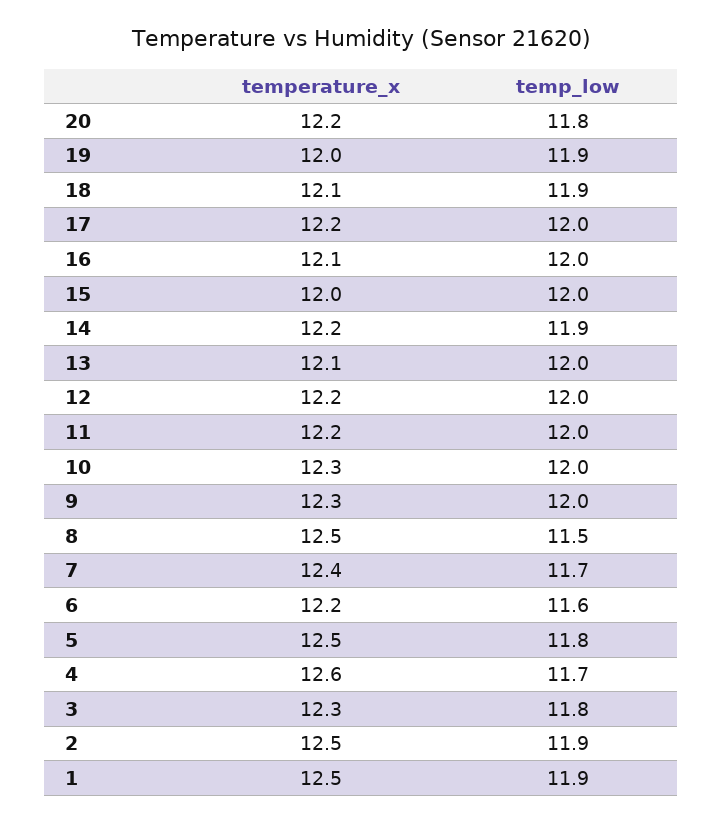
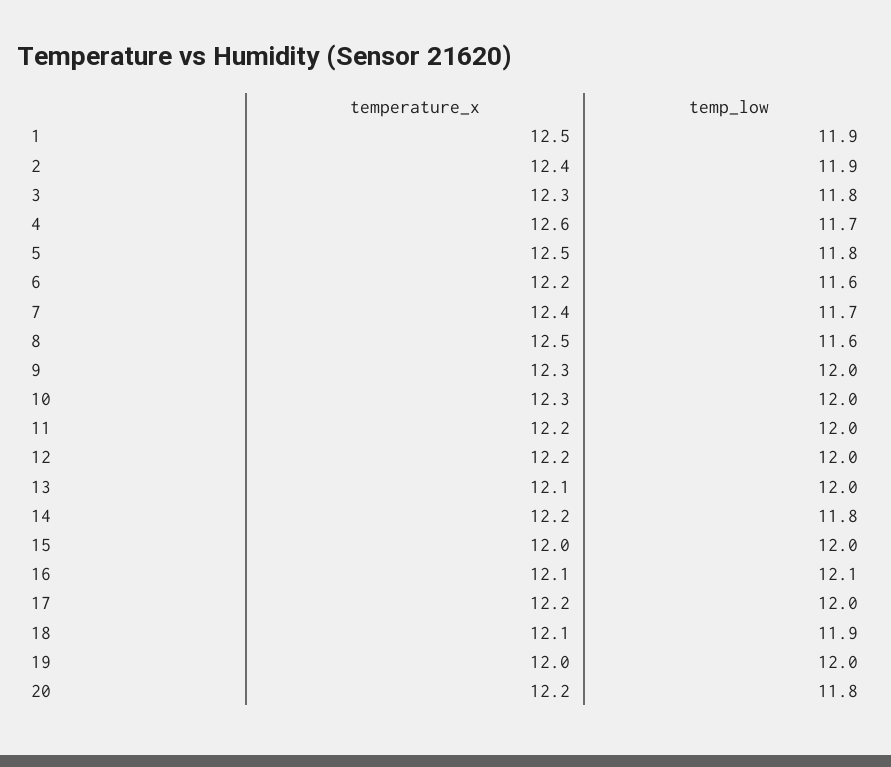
temp_low, 19: 11.9 -> 12
temp_low, 16: 12 -> 12.1
temp_low, 14: 11.9 -> 11.8
temp_low, 8: 11.5 -> 11.6
temperature_x, 2: 12.5 -> 12.4

